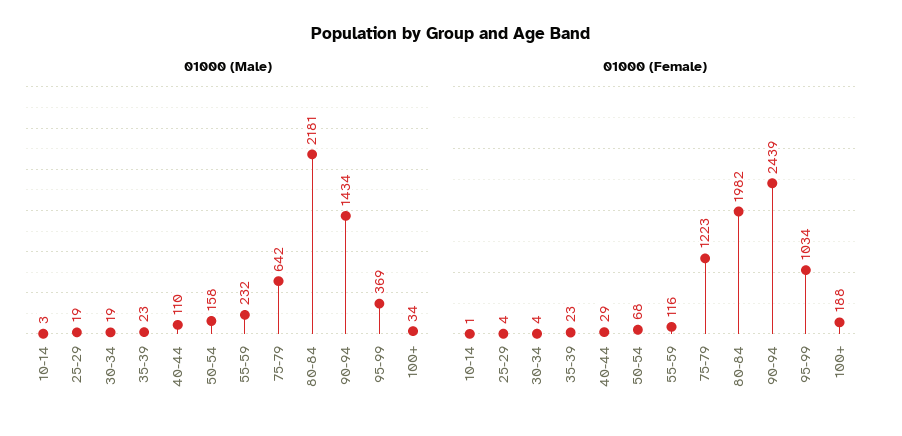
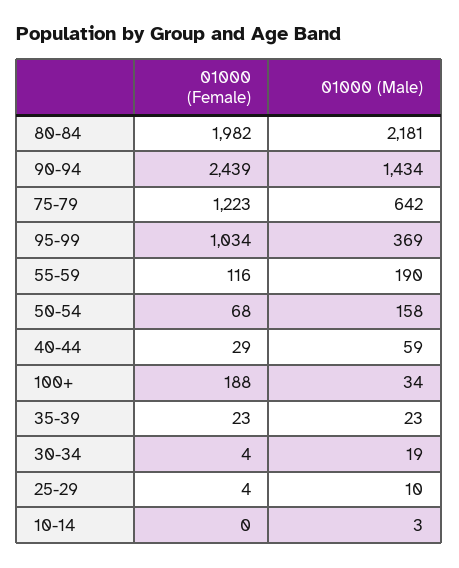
01000 (Male), 25-29: 19 -> 10
01000 (Male), 40-44: 110 -> 59
01000 (Male), 55-59: 232 -> 190
01000 (Female), 10-14: 1 -> 0

